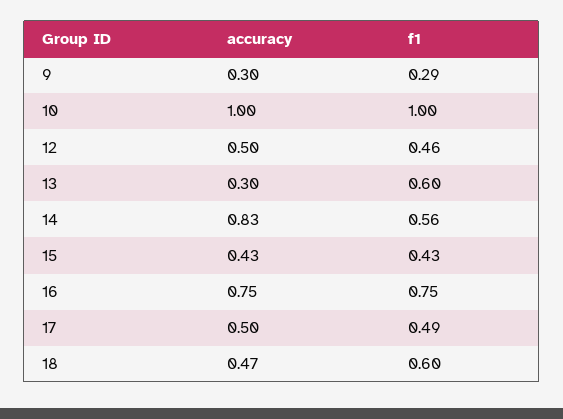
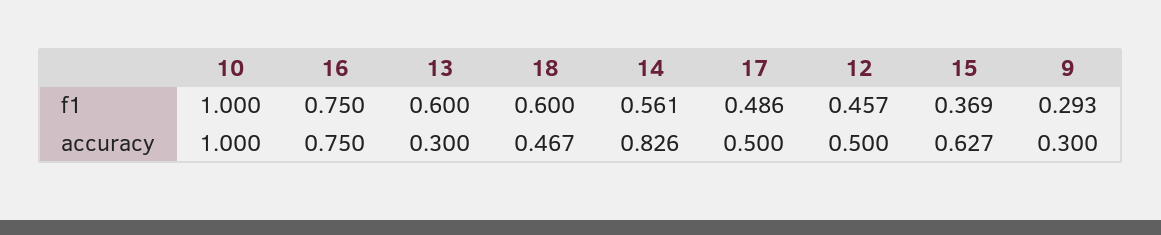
accuracy, 15: 0.43 -> 0.627
f1, 15: 0.43 -> 0.369

